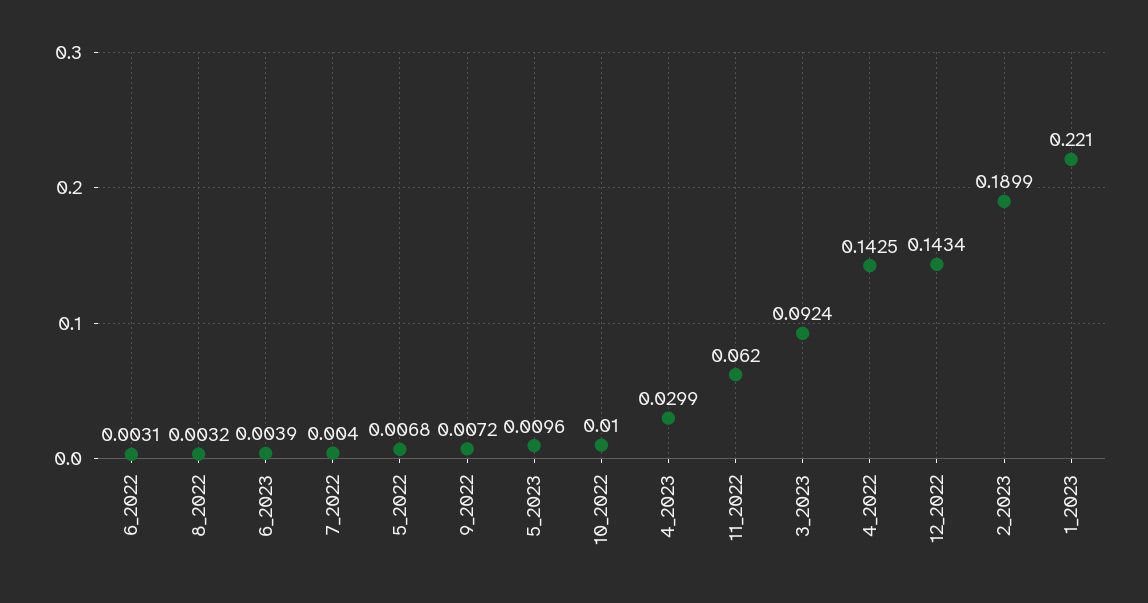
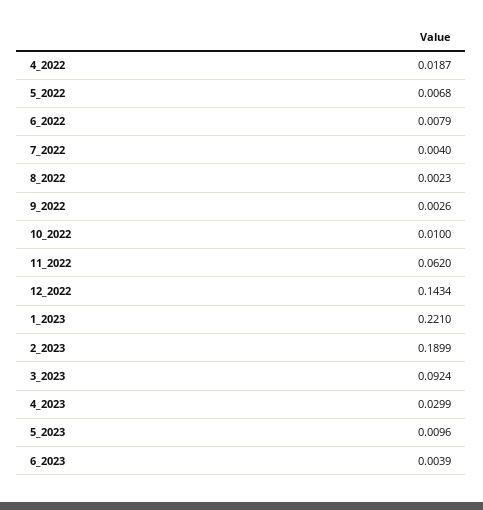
6_2022: 0.0031 -> 0.0079
8_2022: 0.0032 -> 0.0023
9_2022: 0.0072 -> 0.0026
4_2022: 0.1425 -> 0.0187

